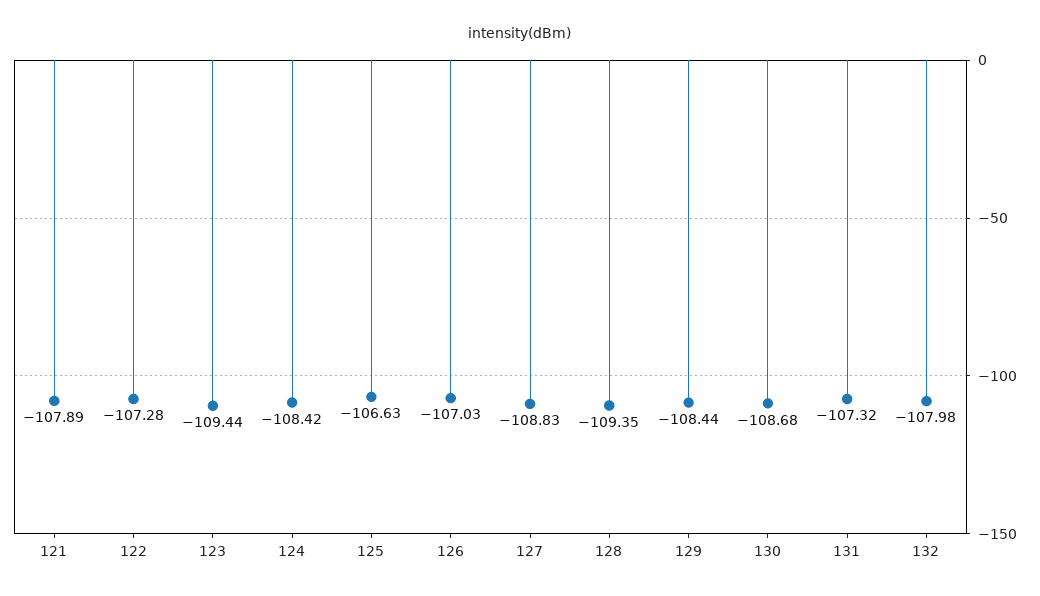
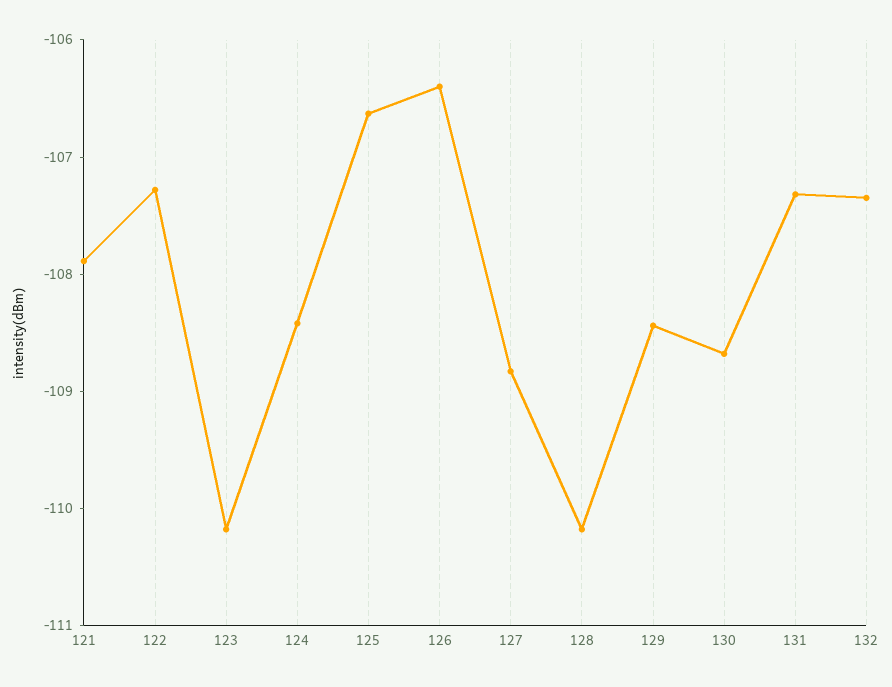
123: -109.44 -> -110.2
126: -107.03 -> -106.4
128: -109.35 -> -110.2
132: -107.98 -> -107.4

